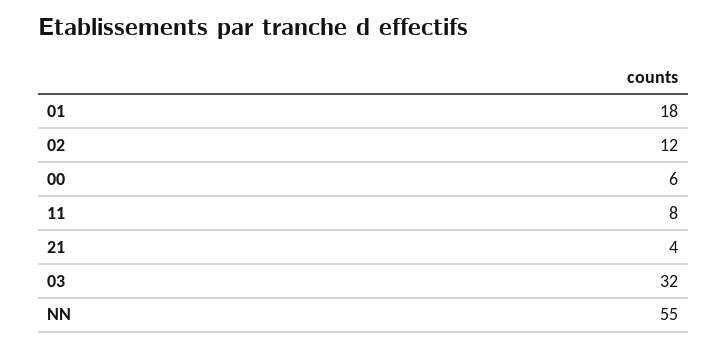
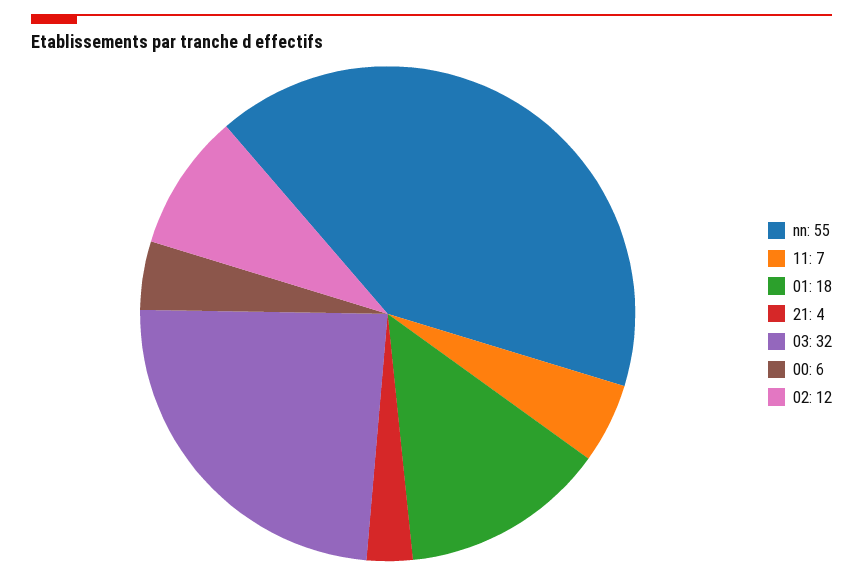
11: 8 -> 7

